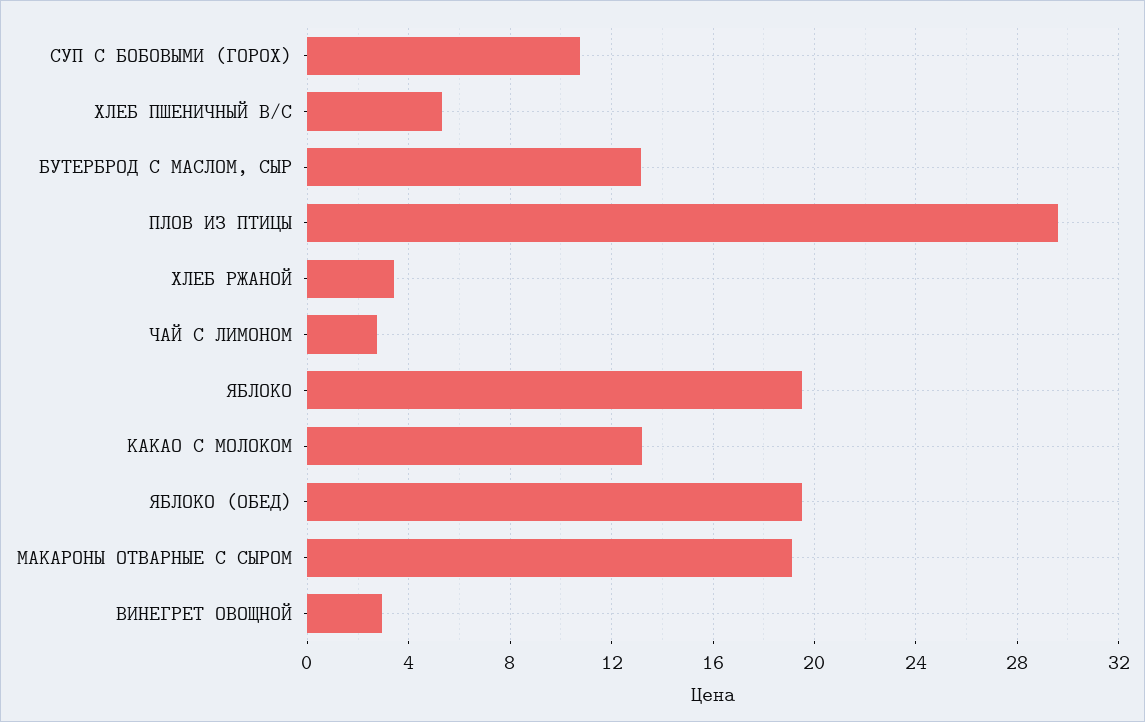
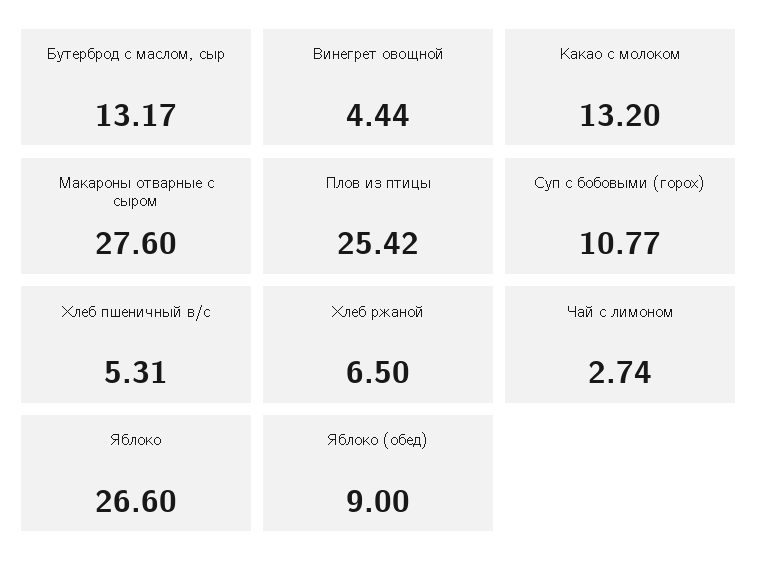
ПЛОВ ИЗ ПТИЦЫ: 29.5 -> 25.42
ХЛЕБ РЖАНОЙ: 3.5 -> 6.5
ЯБЛОКО: 19.5 -> 26.6
ЯБЛОКО (ОБЕД): 19.5 -> 9
МАКАРОНЫ ОТВАРНЫЕ С СЫРОМ: 19 -> 27.6
ВИНЕГРЕТ ОВОЩНОЙ: 3 -> 4.44

